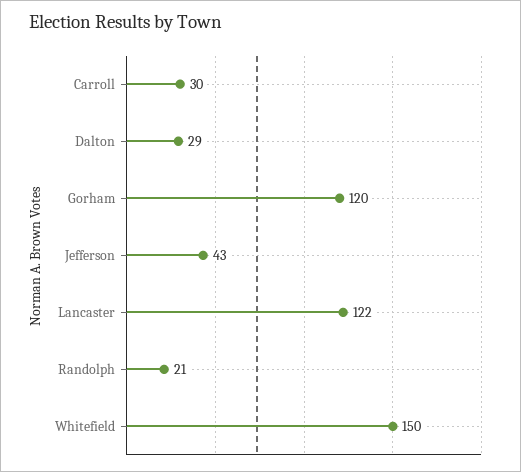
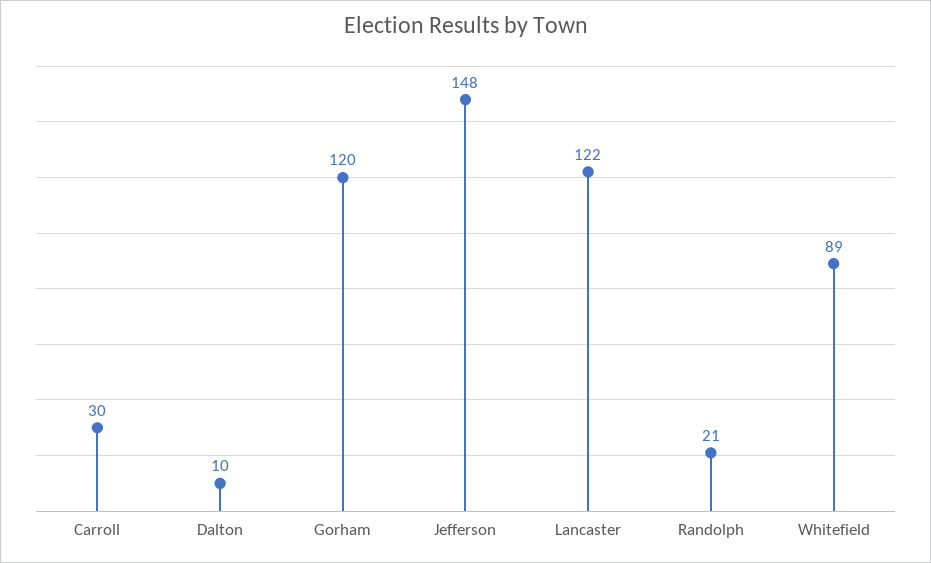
Dalton: 29 -> 10
Jefferson: 43 -> 148
Whitefield: 150 -> 89

